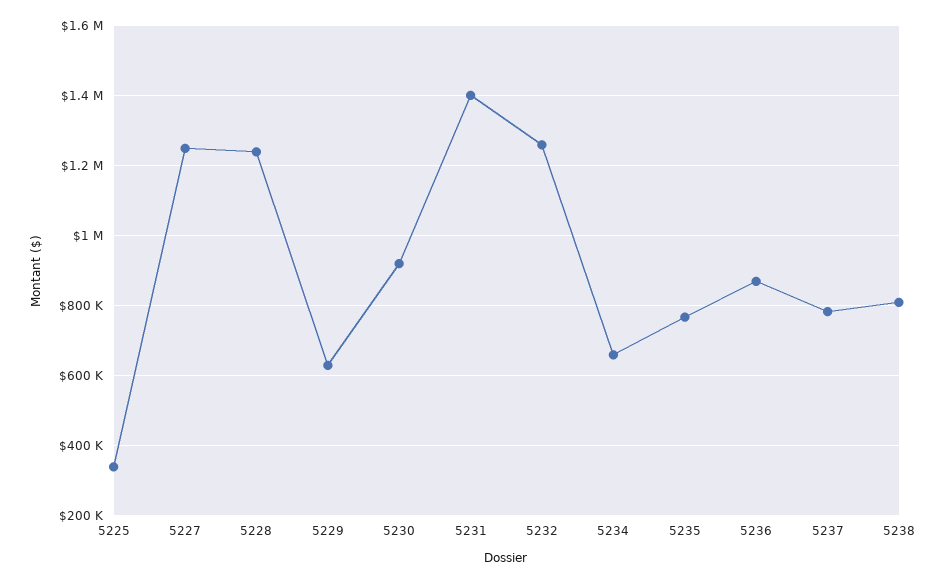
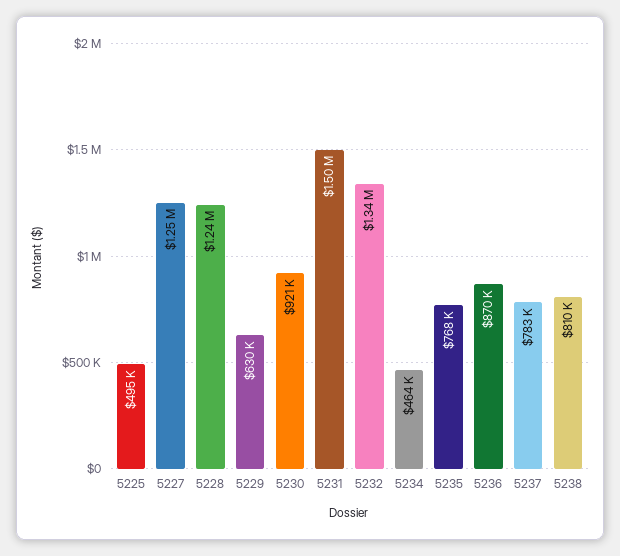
5225: 340000 -> 495000
5231: 1400000 -> 1500000
5232: 1260000 -> 1340000
5234: 660000 -> 464000

